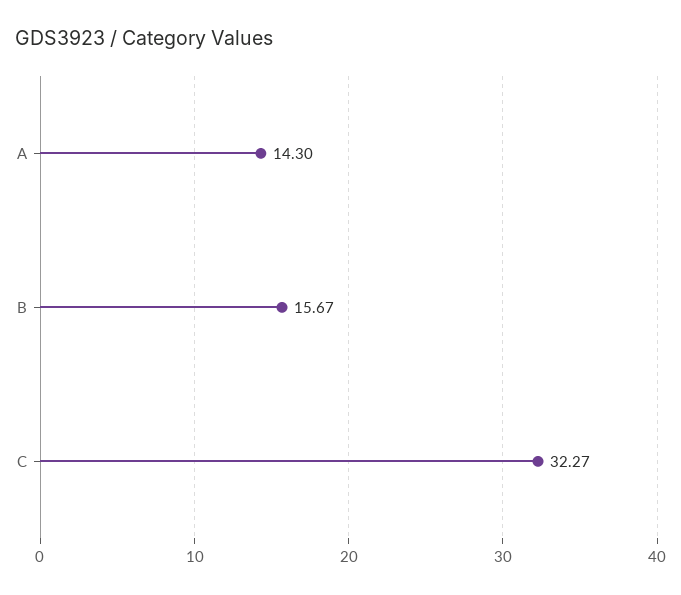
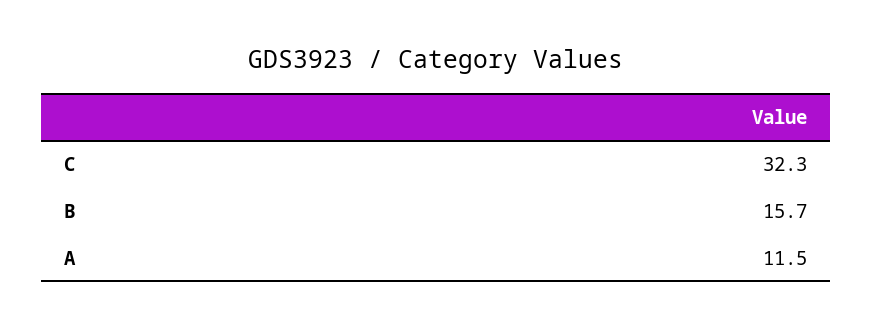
A: 14.3 -> 11.5

